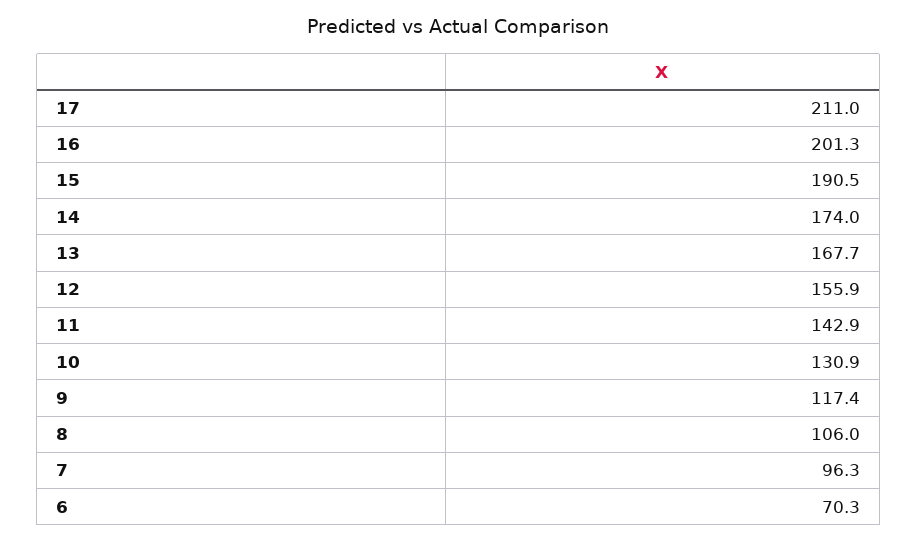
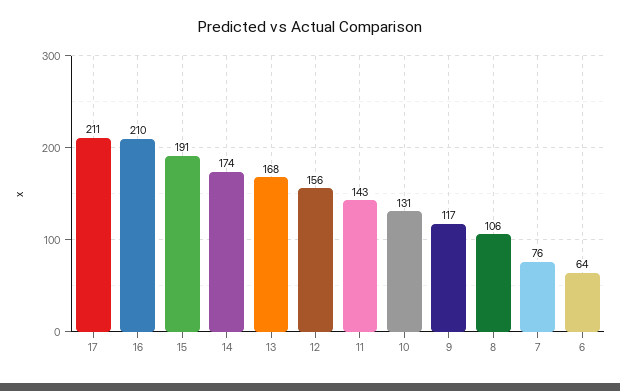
16: 201.3 -> 210
7: 96.3 -> 76
6: 70.3 -> 64

